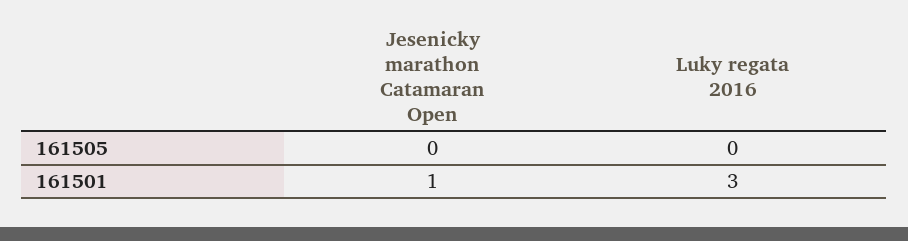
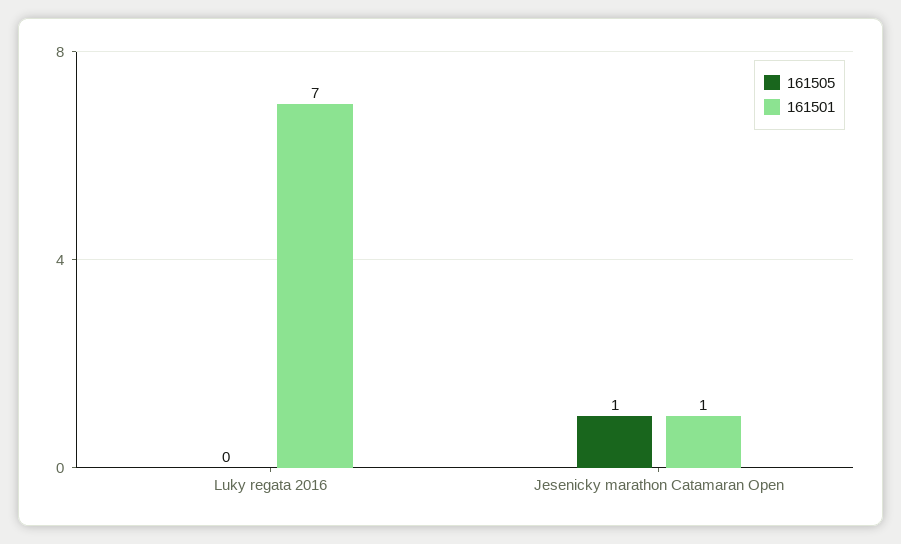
161505, Jesenicky marathon Catamaran Open: 0 -> 1
161501, Luky regata 2016: 3 -> 7

